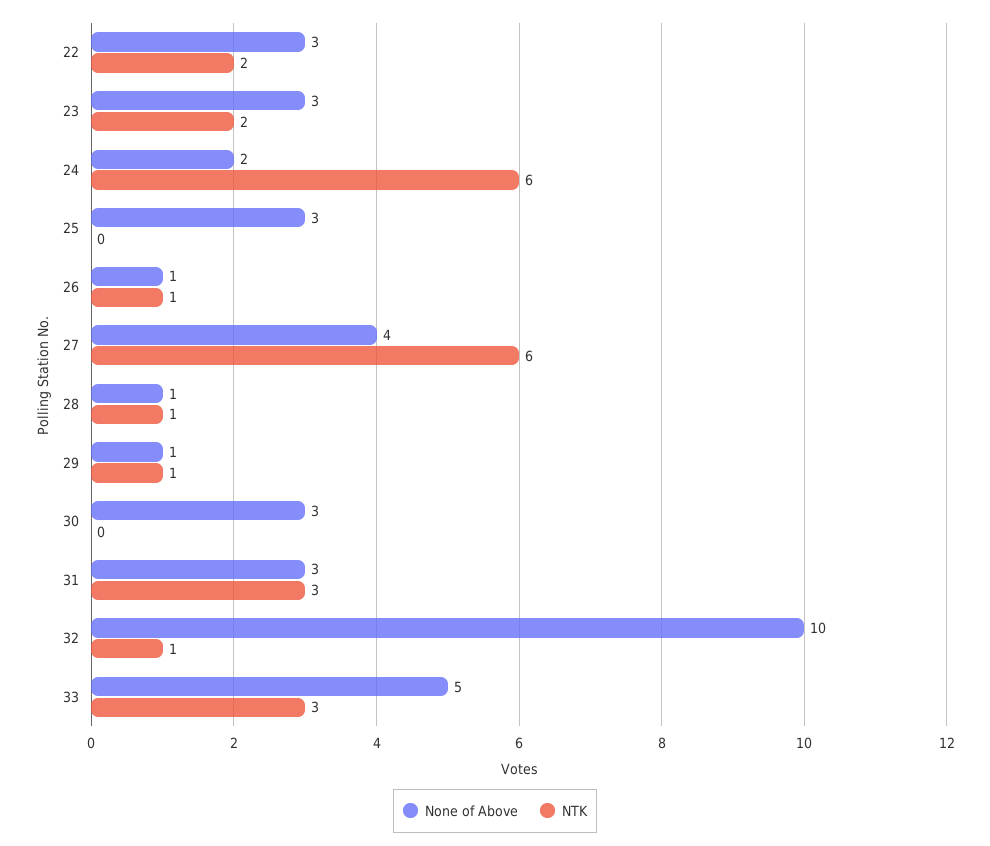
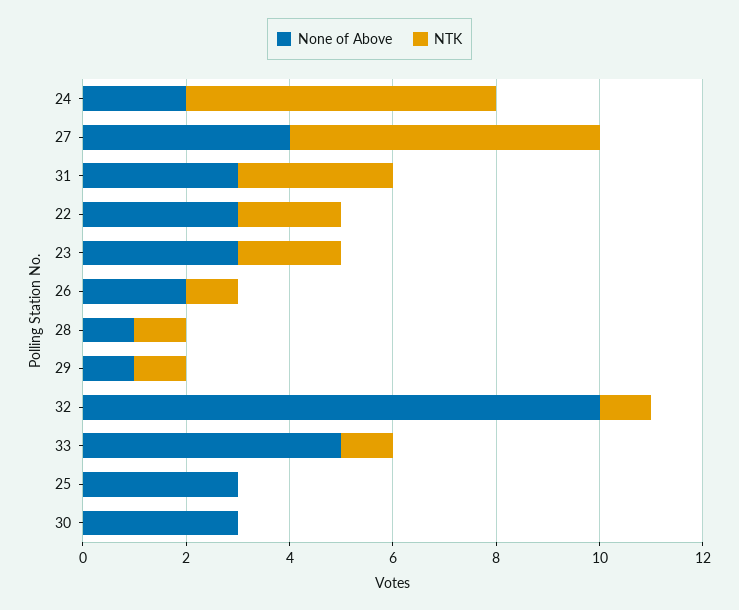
None of Above, 26: 1 -> 2
NTK, 33: 3 -> 1

